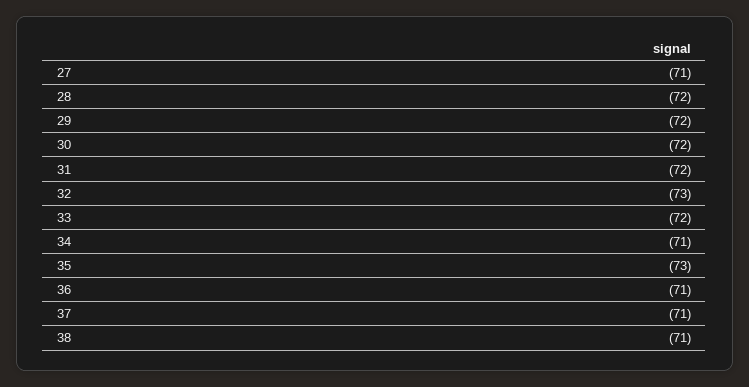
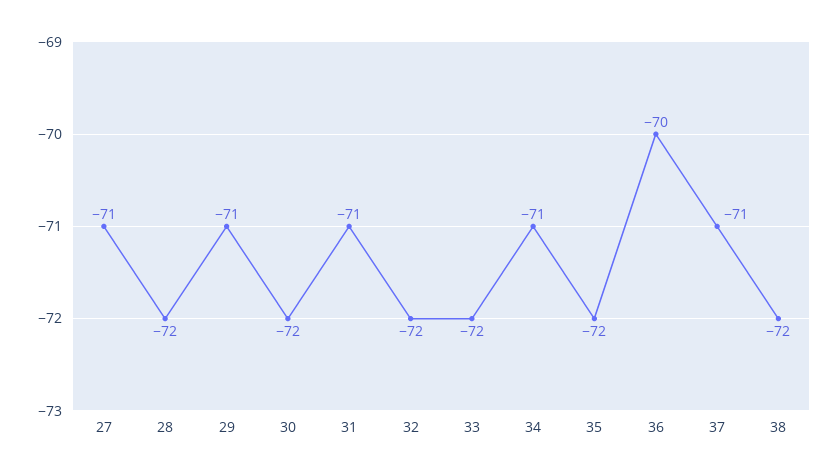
29: -72 -> -71
31: -72 -> -71
32: -73 -> -72
35: -73 -> -72
36: -71 -> -70
38: -71 -> -72

